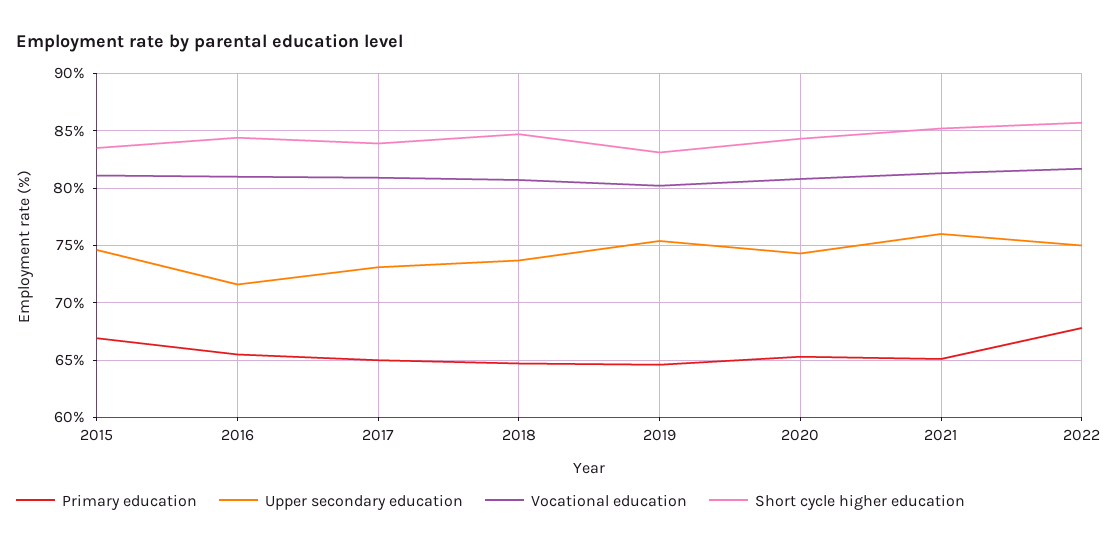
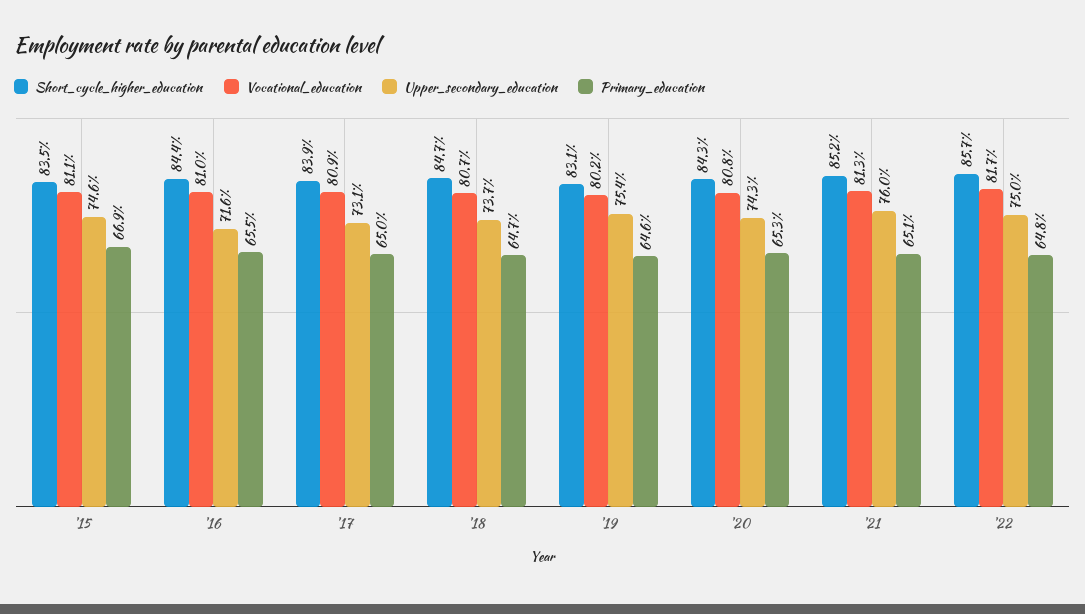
Primary education, 2022: 68 -> 64.8

